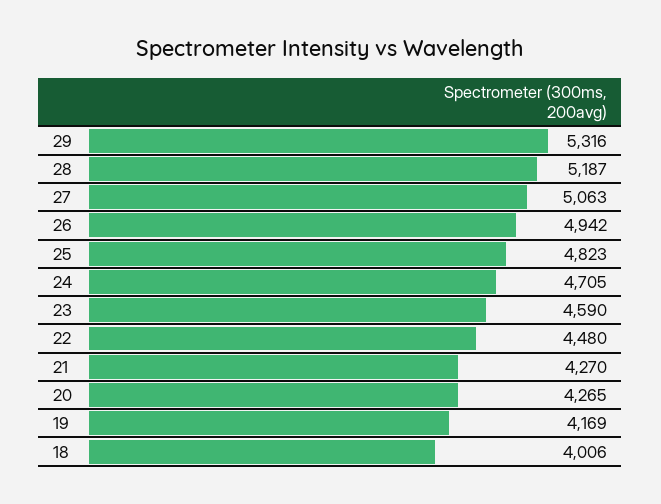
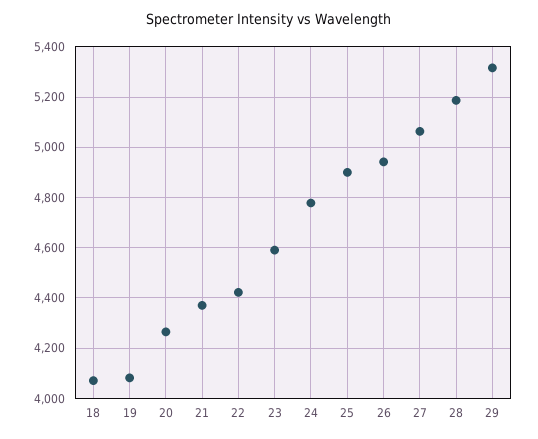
25: 4823 -> 4900
24: 4705 -> 4775
22: 4480 -> 4425
21: 4270 -> 4375
19: 4169 -> 4075
18: 4006 -> 4075

